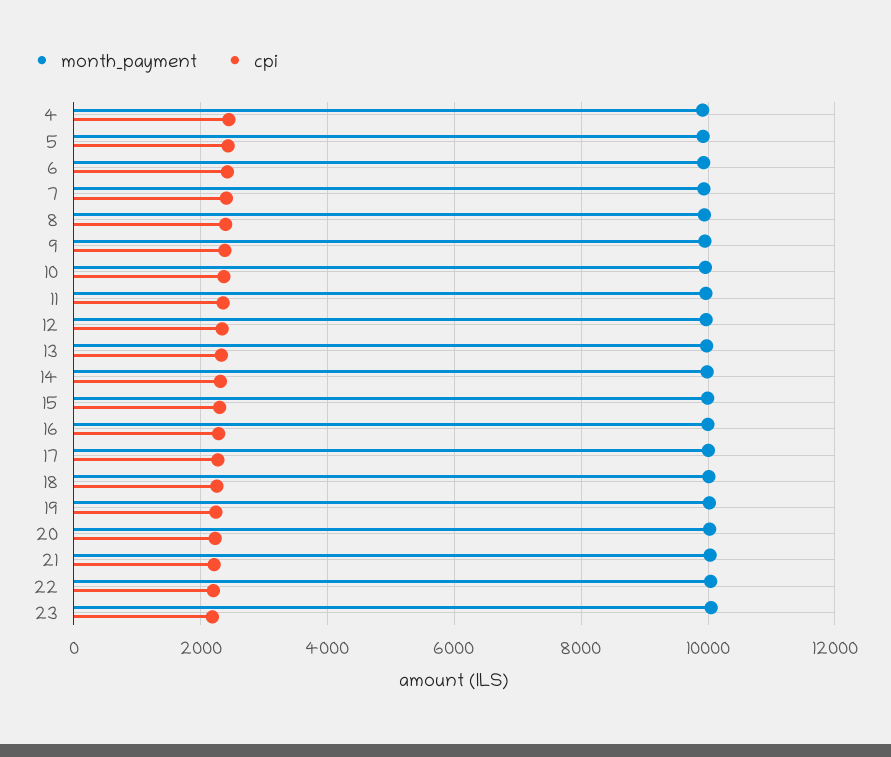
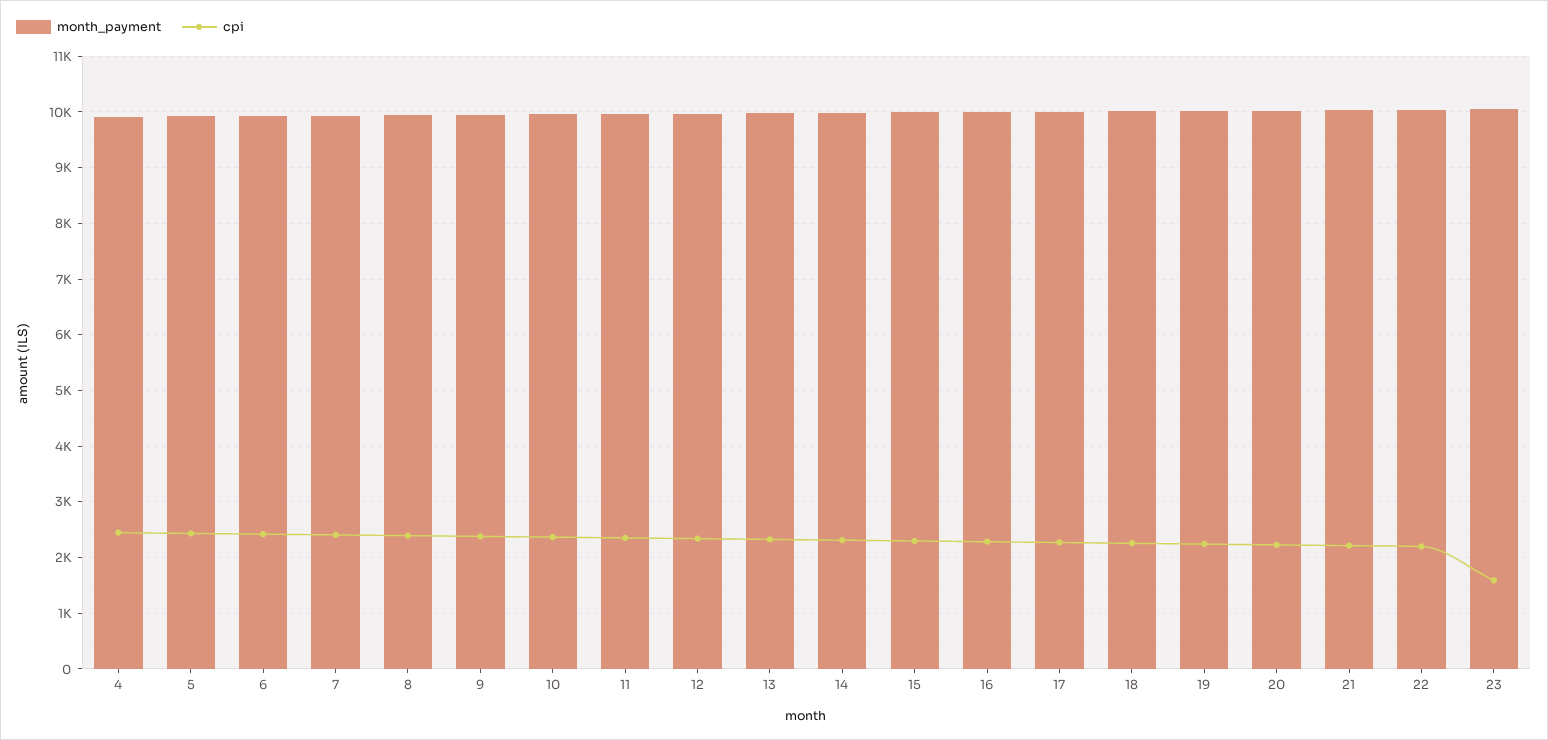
cpi, 23: 2200 -> 1600

